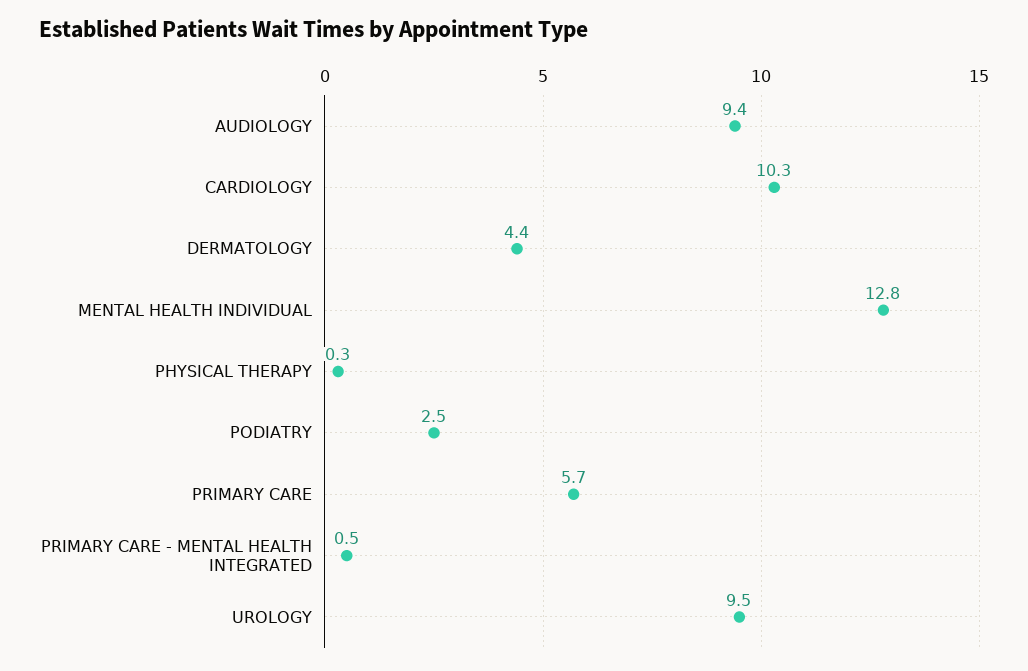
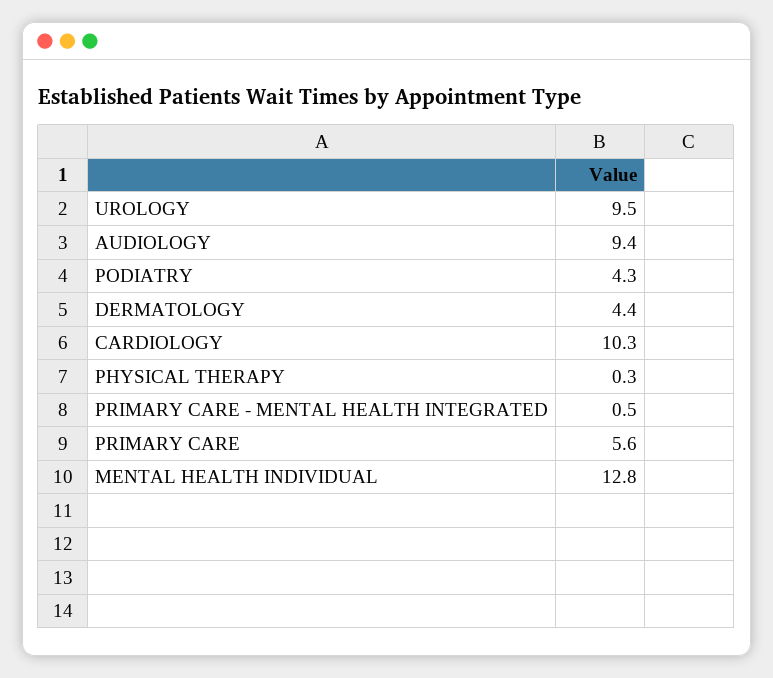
PODIATRY: 2.5 -> 4.3
PRIMARY CARE: 5.7 -> 5.6

